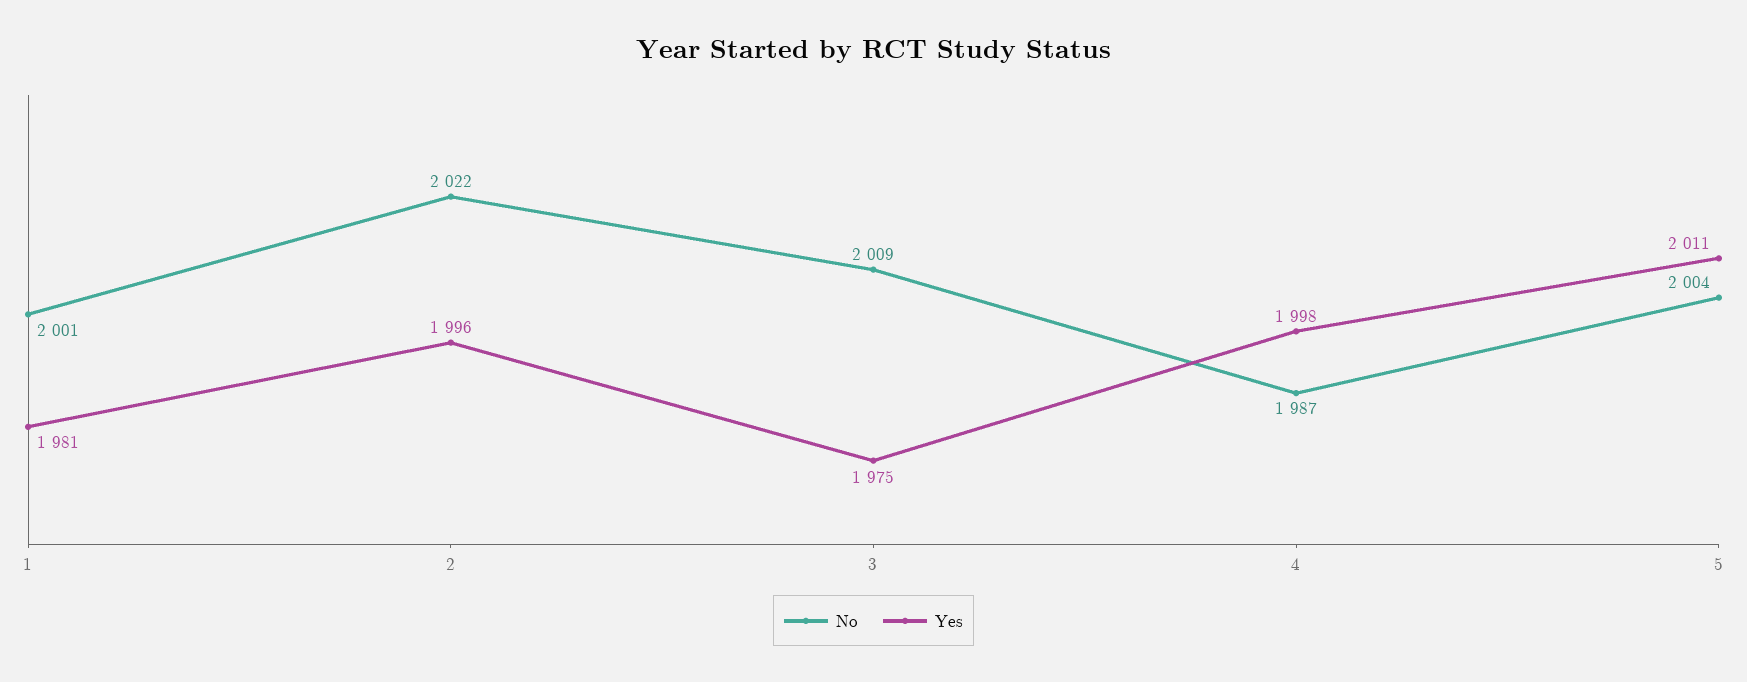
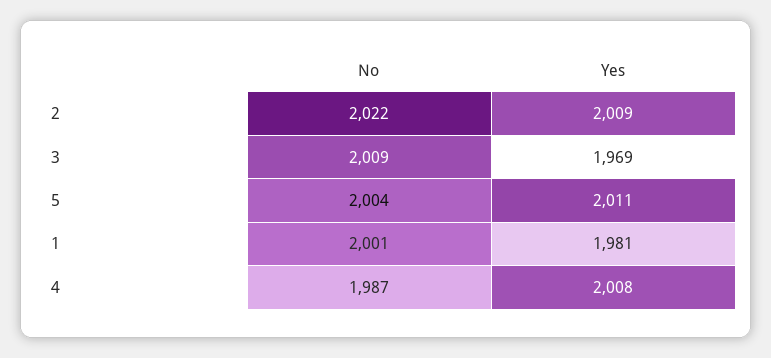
Yes, 2: 1996 -> 2009
Yes, 3: 1975 -> 1969
Yes, 4: 1998 -> 2008

